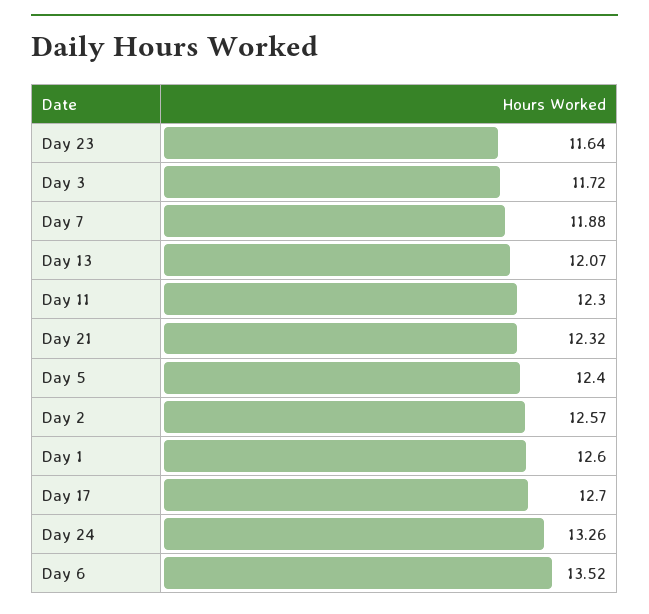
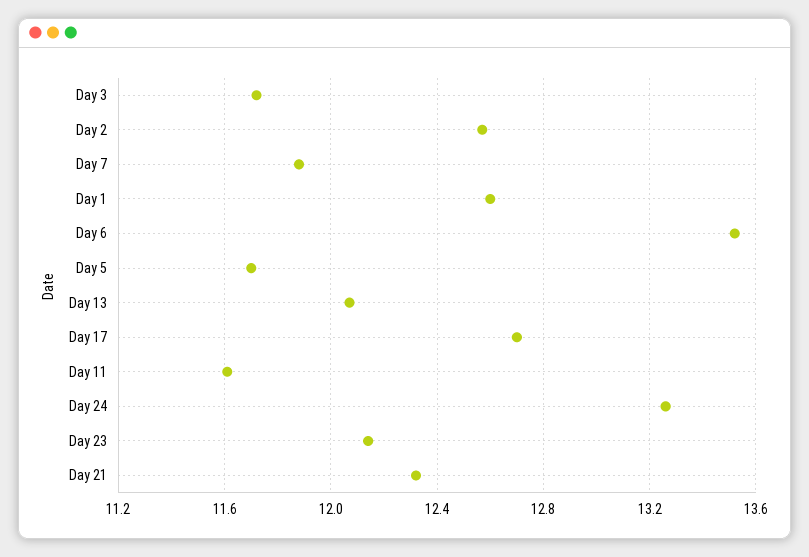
Day 23: 11.64 -> 12.15
Day 11: 12.3 -> 11.6
Day 5: 12.4 -> 11.7

